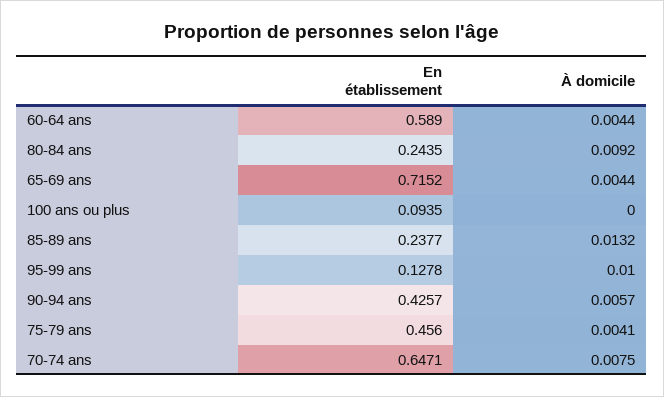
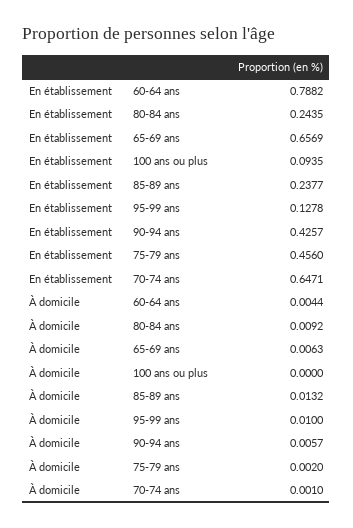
En établissement, 60-64 ans: 0.589 -> 0.7882
En établissement, 65-69 ans: 0.7152 -> 0.6569
À domicile, 65-69 ans: 0.0044 -> 0.0063
À domicile, 75-79 ans: 0.0041 -> 0.002
À domicile, 70-74 ans: 0.0075 -> 0.001

